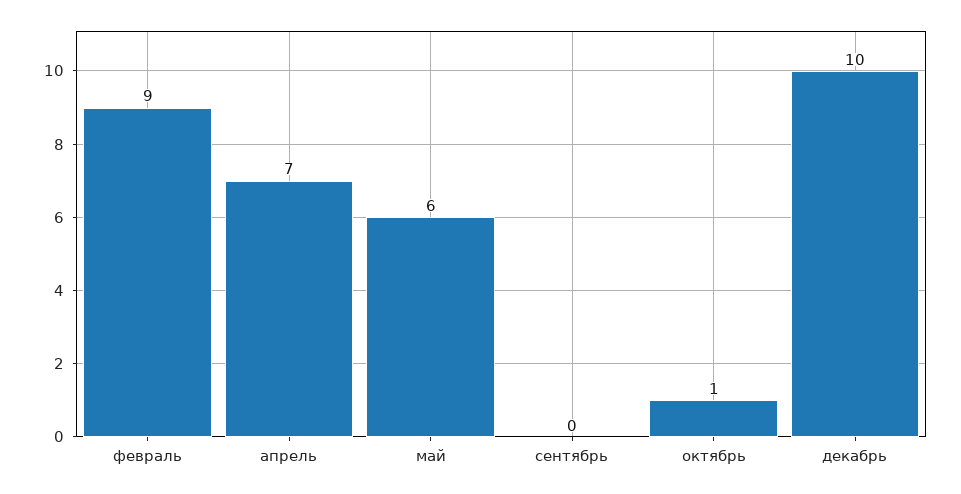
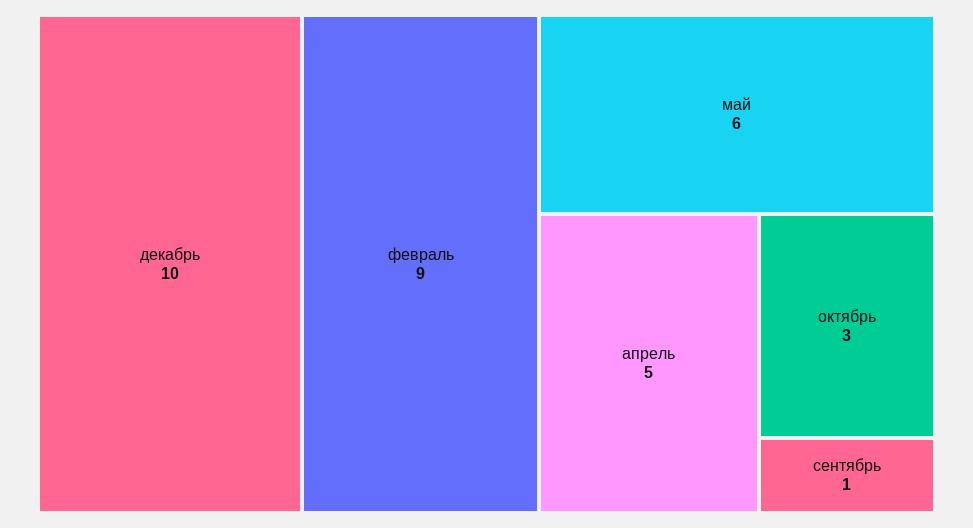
апрель: 7 -> 5
сентябрь: 0 -> 1
октябрь: 1 -> 3

